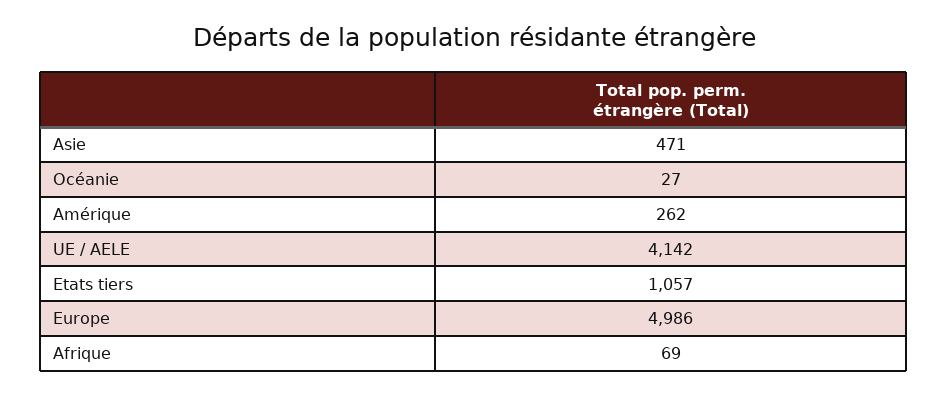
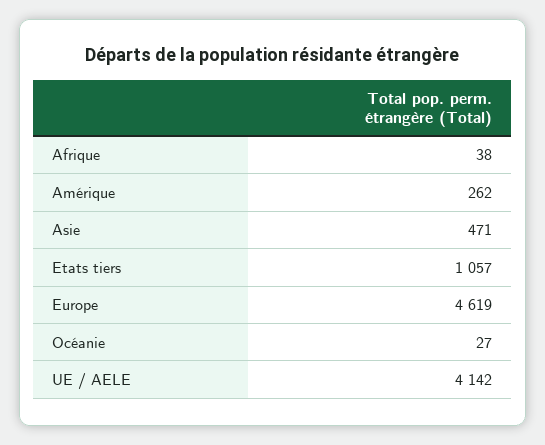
Europe: 4986 -> 4619
Afrique: 69 -> 38

